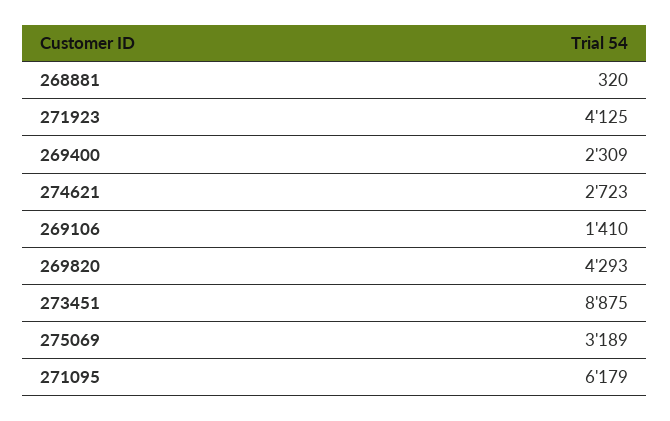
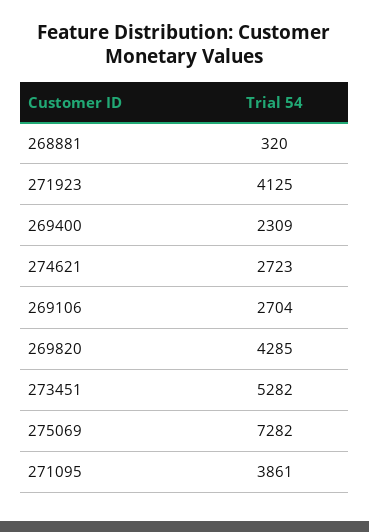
269106: 1410 -> 2704
269820: 4293 -> 4285
273451: 8875 -> 5282
275069: 3189 -> 7282
271095: 6179 -> 3861

